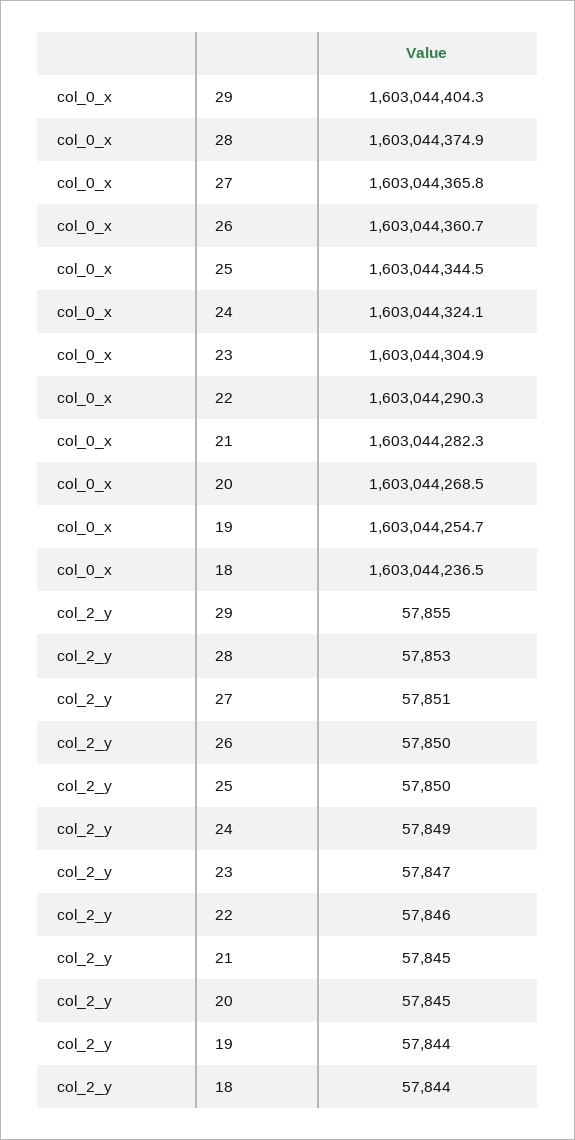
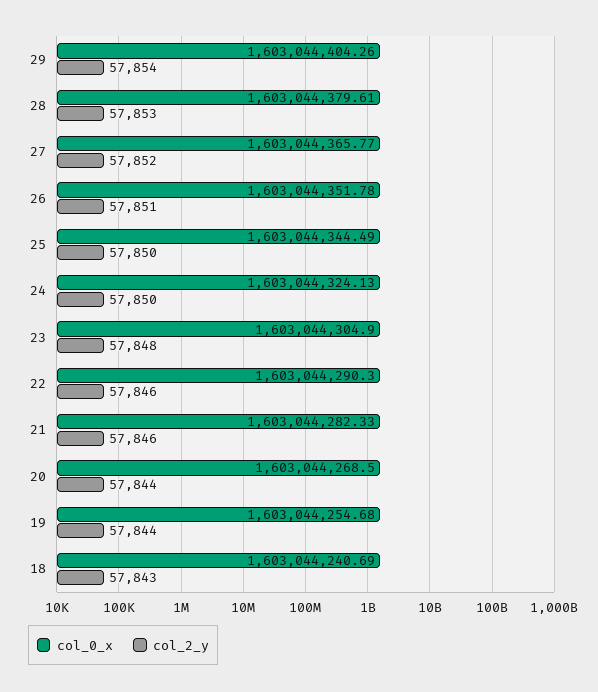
col_0_x, 28: 1603044374.9 -> 1603044379.61
col_0_x, 26: 1603044360.7 -> 1603044351.78
col_0_x, 18: 1603044236.5 -> 1603044240.69
col_2_y, 29: 57855 -> 57854
col_2_y, 27: 57851 -> 57852
col_2_y, 26: 57850 -> 57851
col_2_y, 24: 57849 -> 57850
col_2_y, 23: 57847 -> 57848
col_2_y, 21: 57845 -> 57846
col_2_y, 20: 57845 -> 57844
col_2_y, 18: 57844 -> 57843

